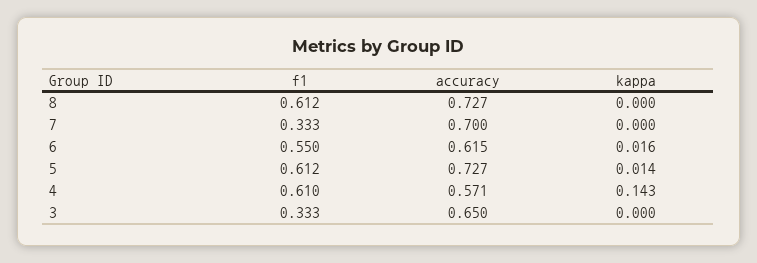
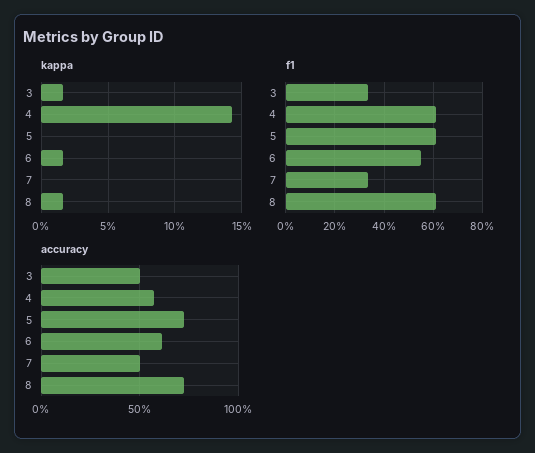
kappa, 8: 0 -> 0.015
accuracy, 7: 0.7 -> 0.5
kappa, 5: 0.014 -> 0
accuracy, 3: 0.65 -> 0.5
kappa, 3: 0 -> 0.015

